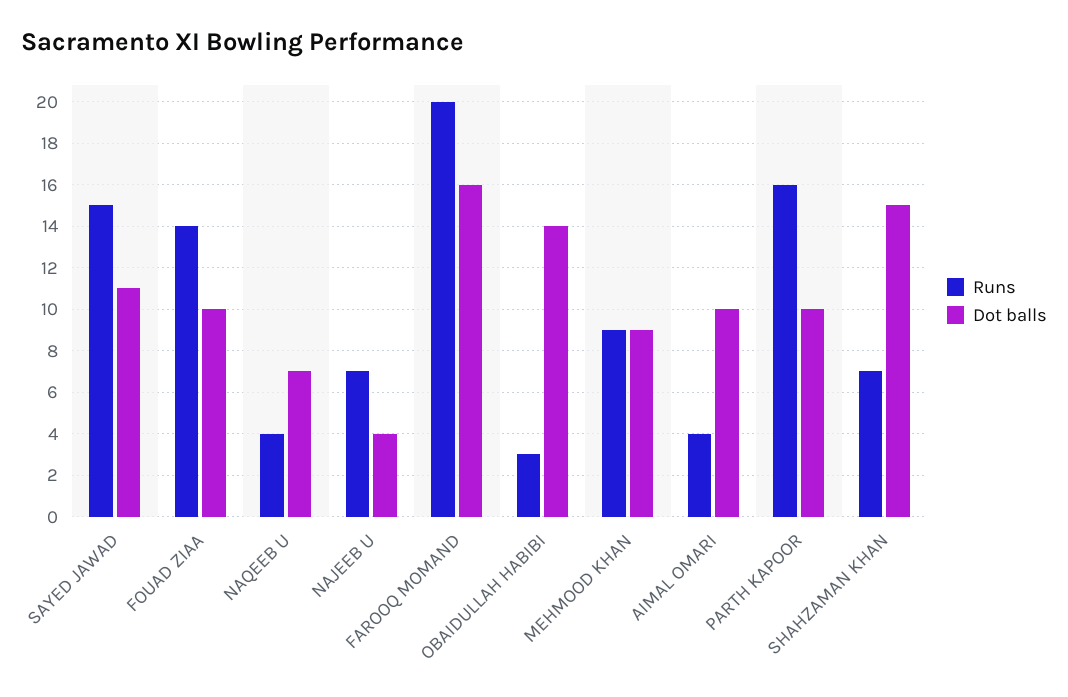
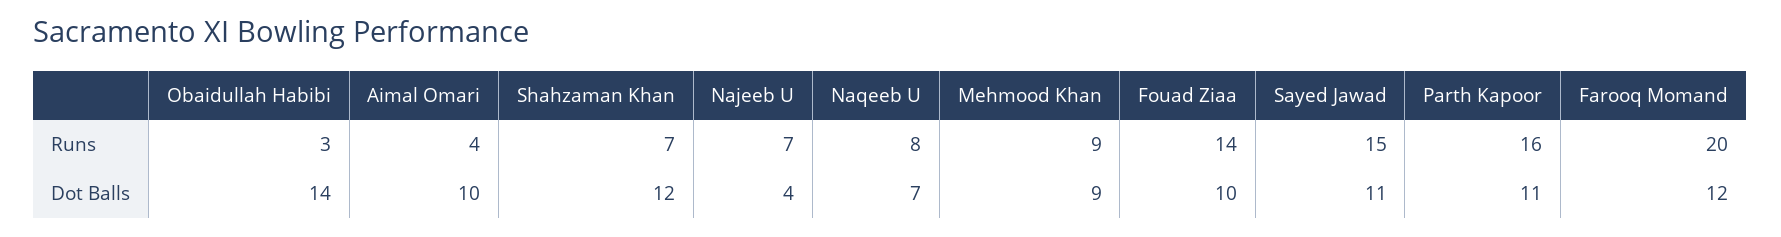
Runs, NAQEEB U: 4 -> 8
Dot balls, FAROOQ MOMAND: 16 -> 12
Dot balls, PARTH KAPOOR: 10 -> 11
Dot balls, SHAHZAMAN KHAN: 15 -> 12

